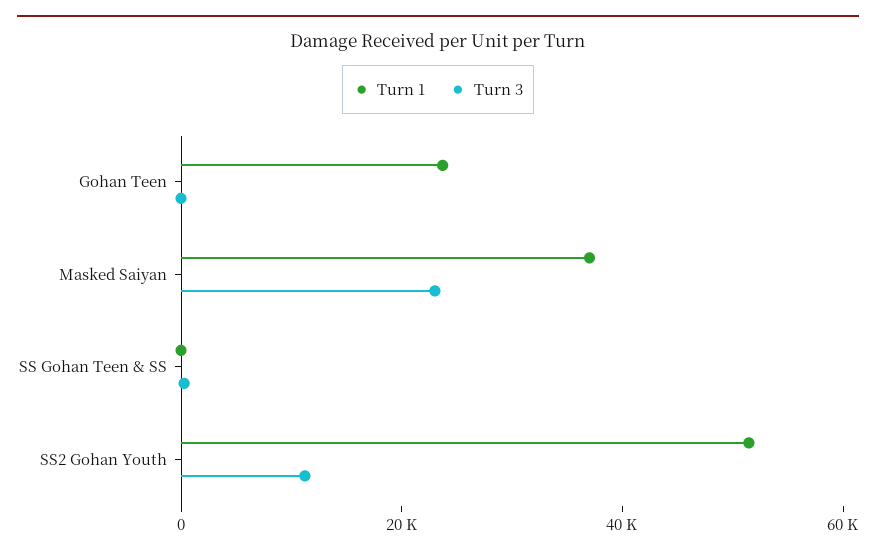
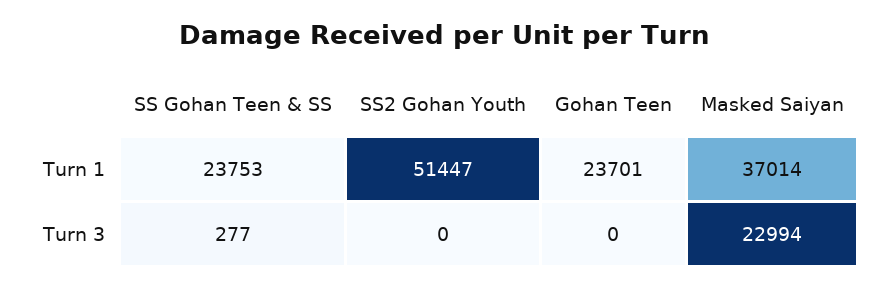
Turn 1, SS Gohan Teen & SS: 0 -> 23753
Turn 3, SS2 Gohan Youth: 10000 -> 0

